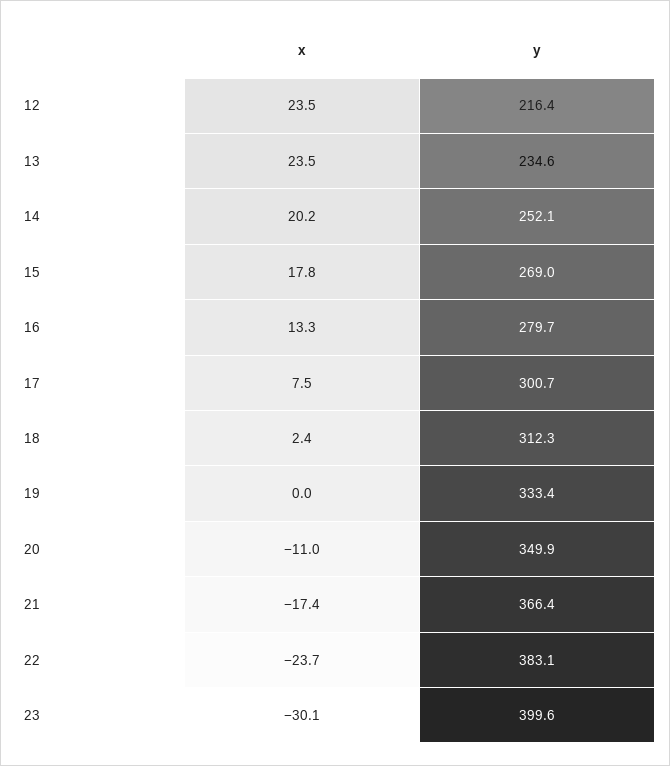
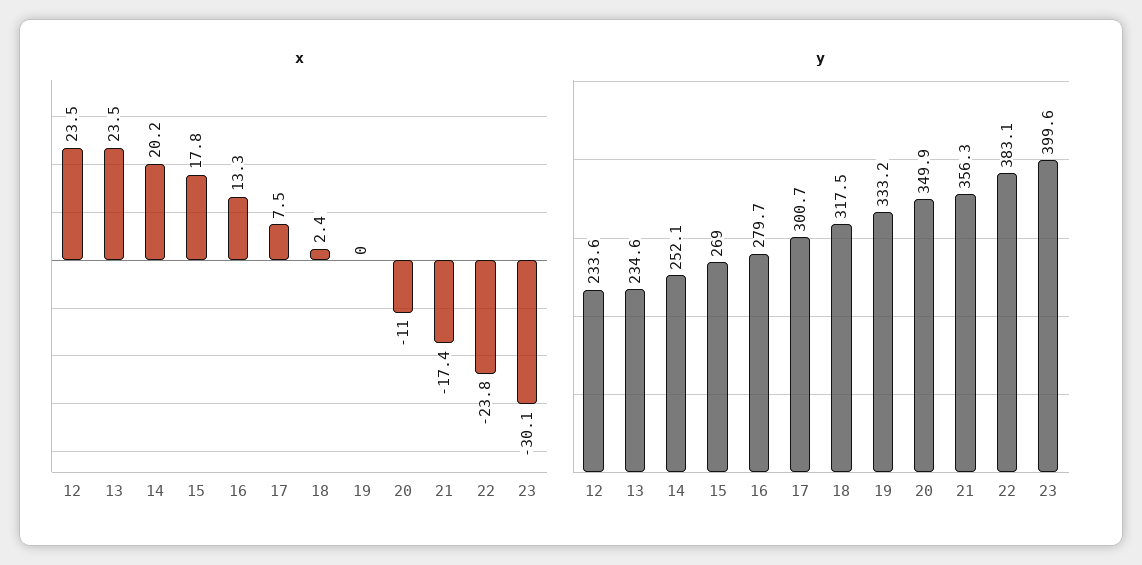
y, 12: 216.4 -> 233.6
y, 18: 312.3 -> 317.5
y, 19: 333.4 -> 333.2
y, 21: 366.4 -> 356.3
x, 22: -23.7 -> -23.8

